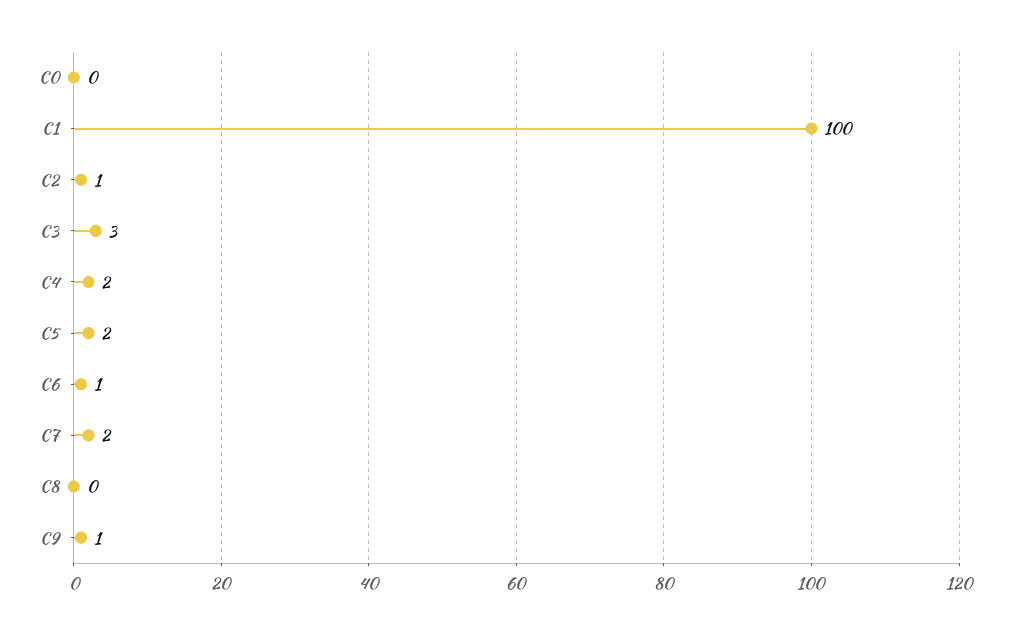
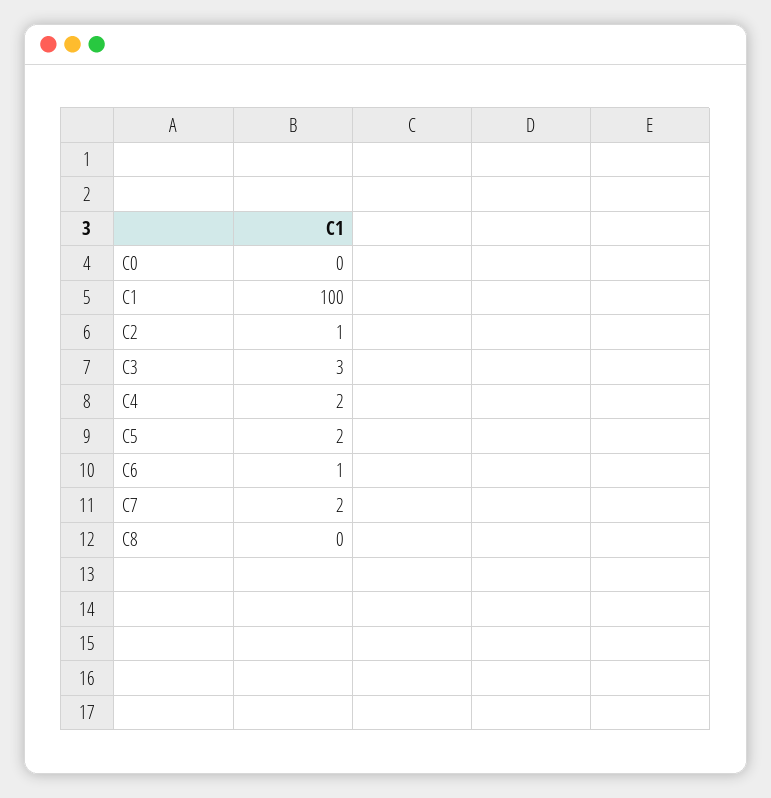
C9: 1 -> none

